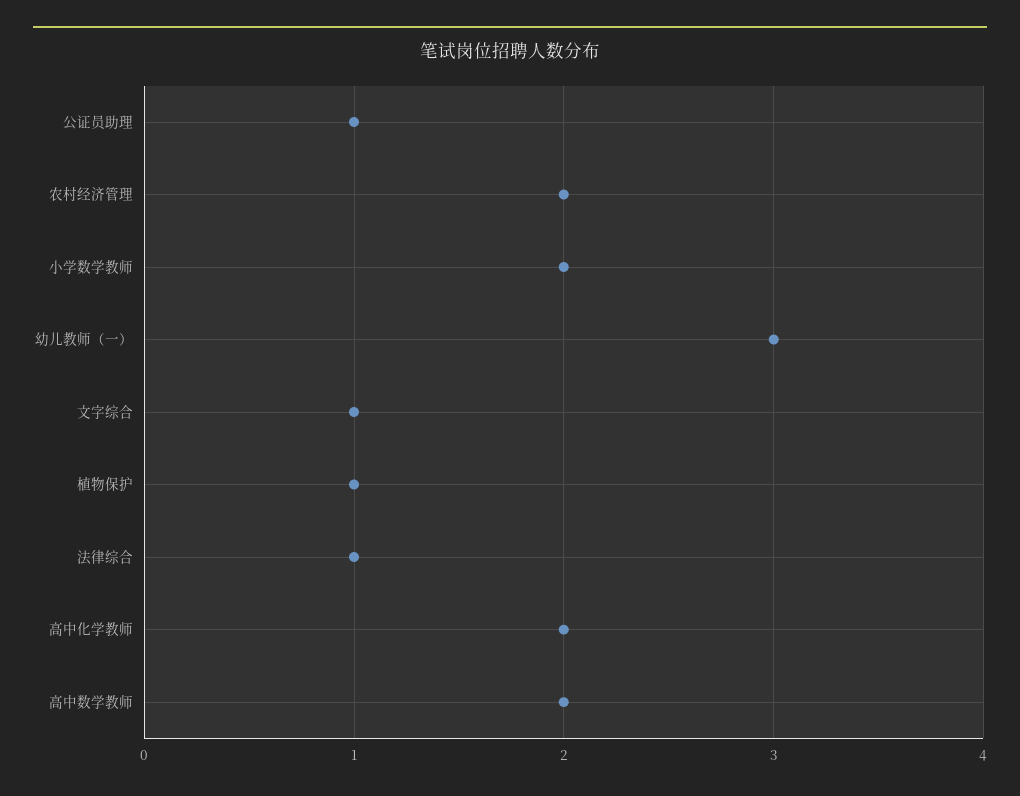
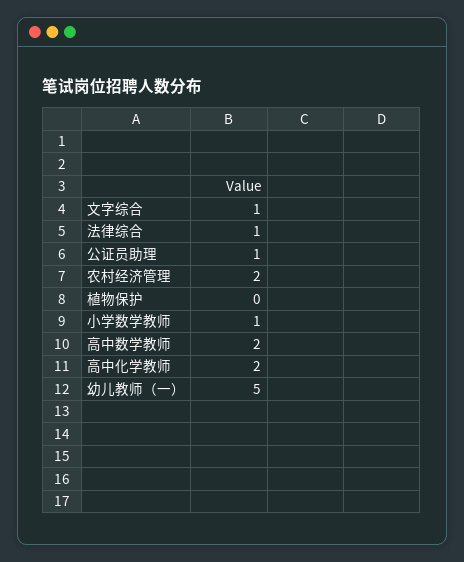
小学数学教师: 2 -> 1
幼儿教师（一）: 3 -> 5
植物保护: 1 -> 0

